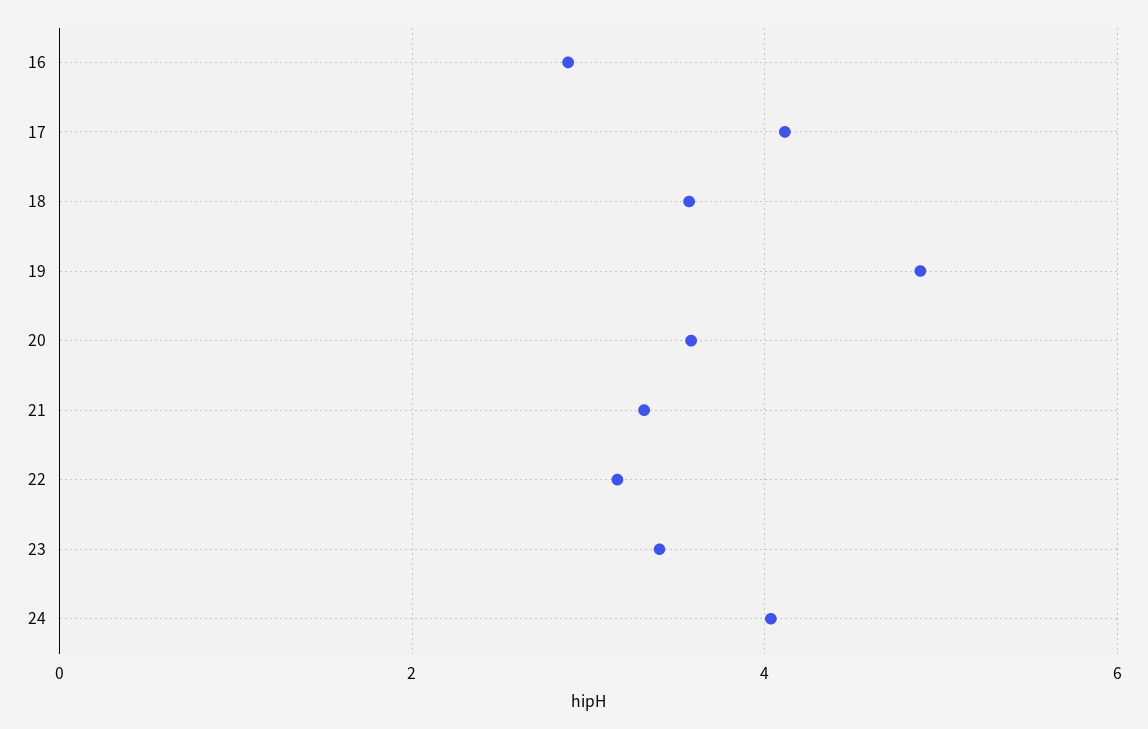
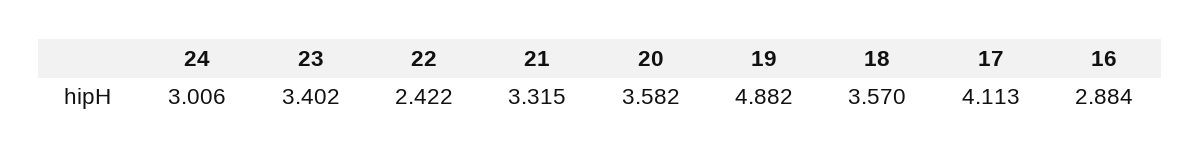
22: 3.2 -> 2.422
24: 4 -> 3.006

